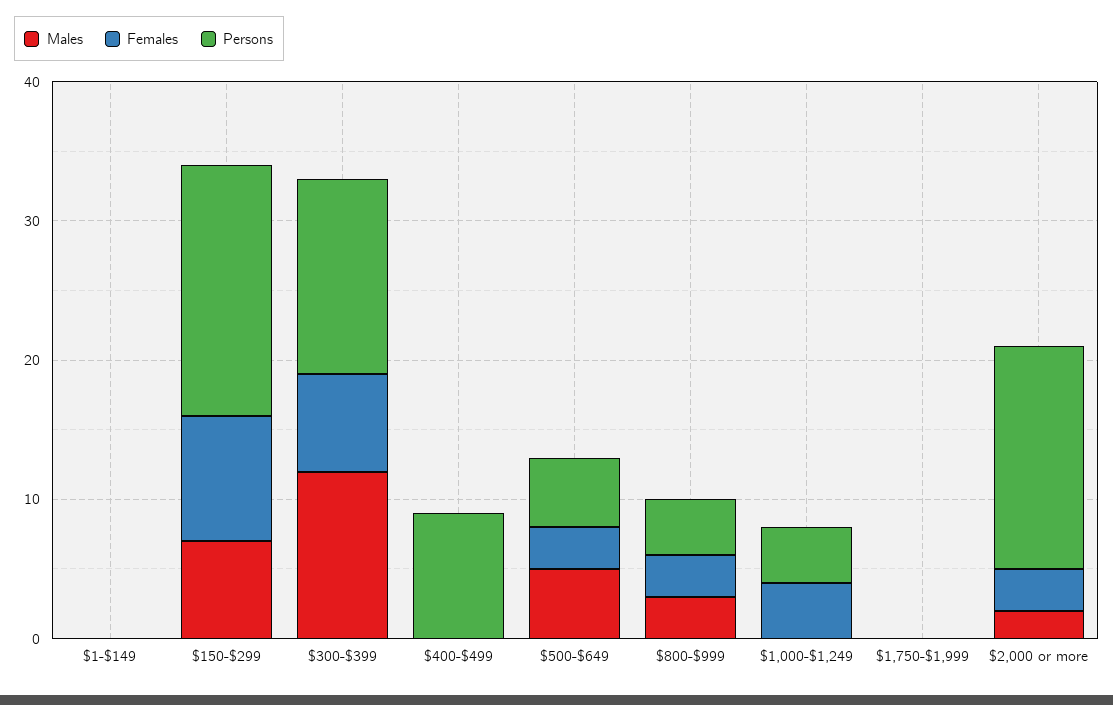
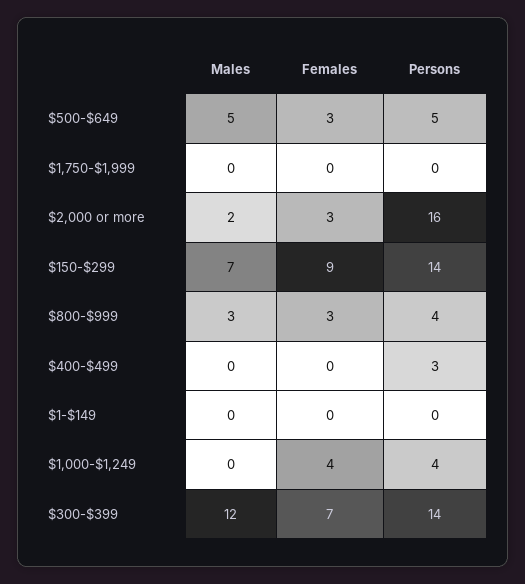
Persons, $150-$299: 18 -> 14
Persons, $400-$499: 9 -> 3

